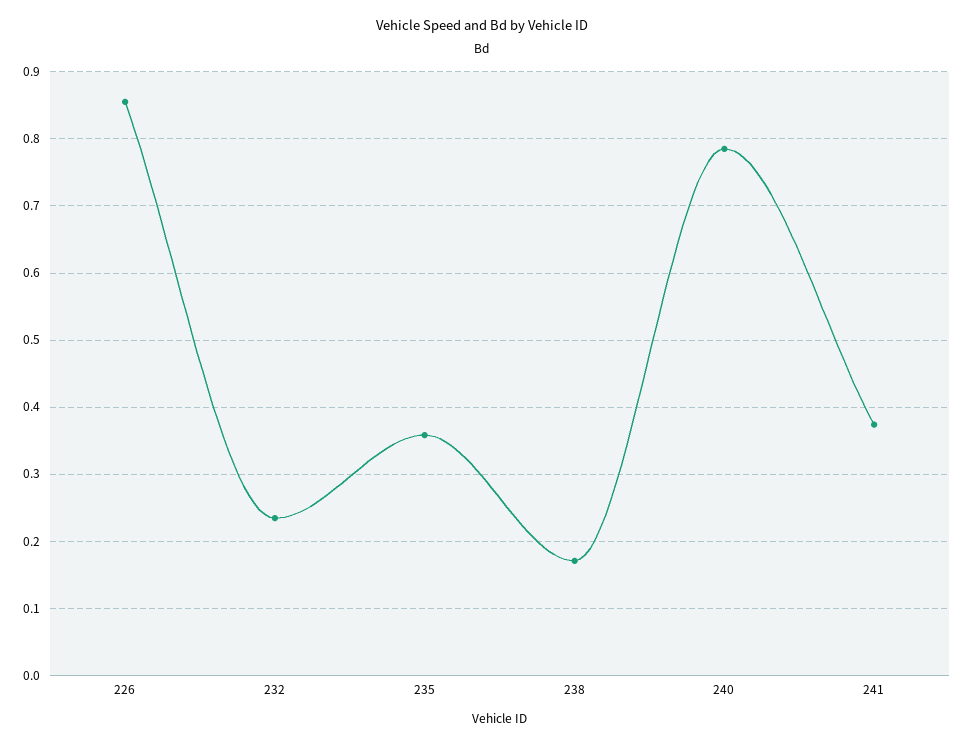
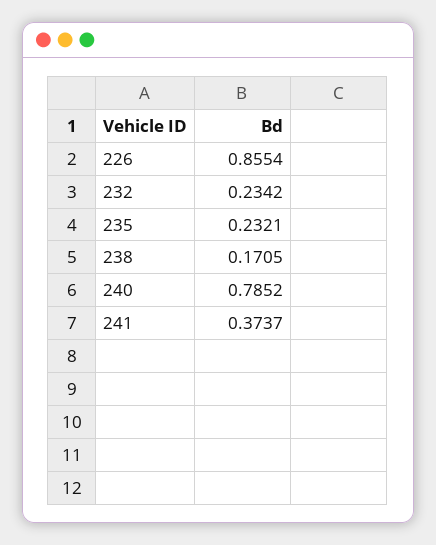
235: 0.36 -> 0.2321

